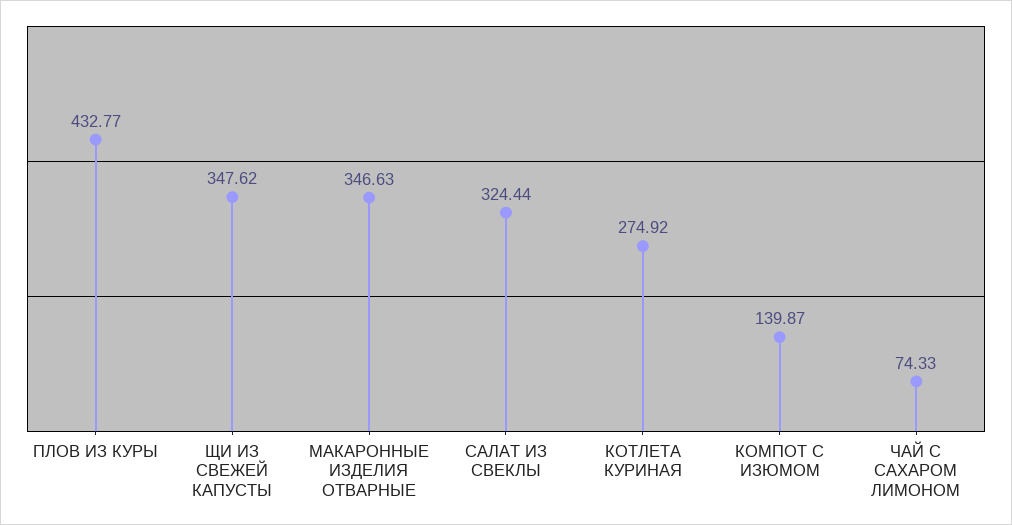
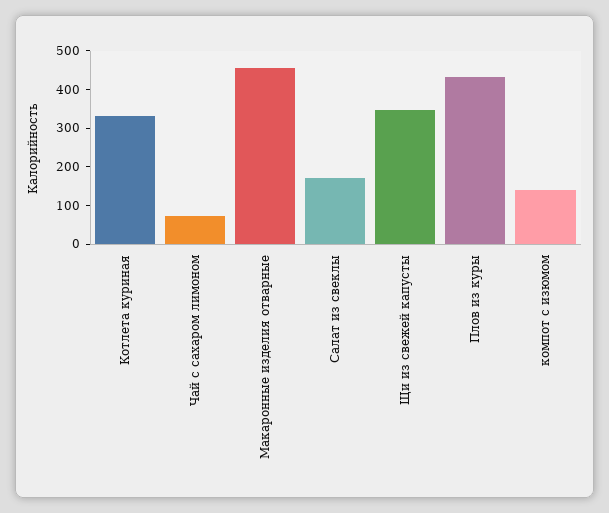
МАКАРОННЫЕ ИЗДЕЛИЯ ОТВАРНЫЕ: 346.63 -> 450
САЛАТ ИЗ СВЕКЛЫ: 324.44 -> 175
КОТЛЕТА КУРИНАЯ: 274.92 -> 325

